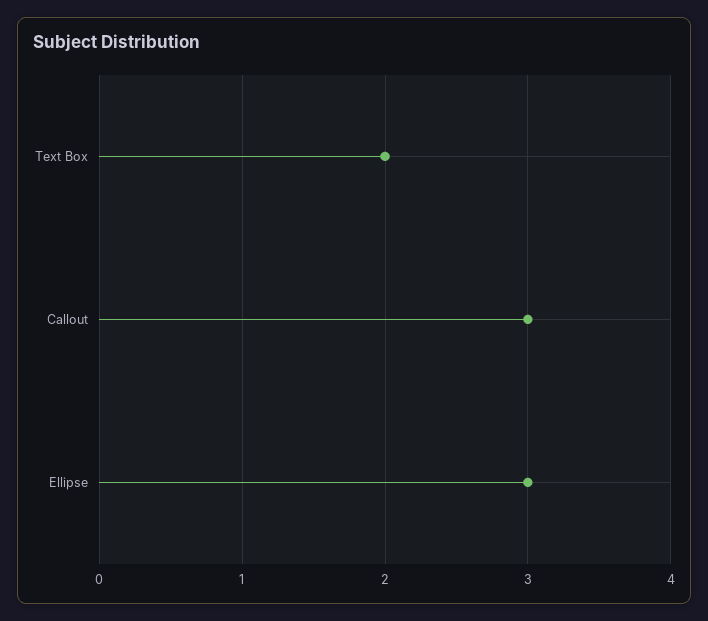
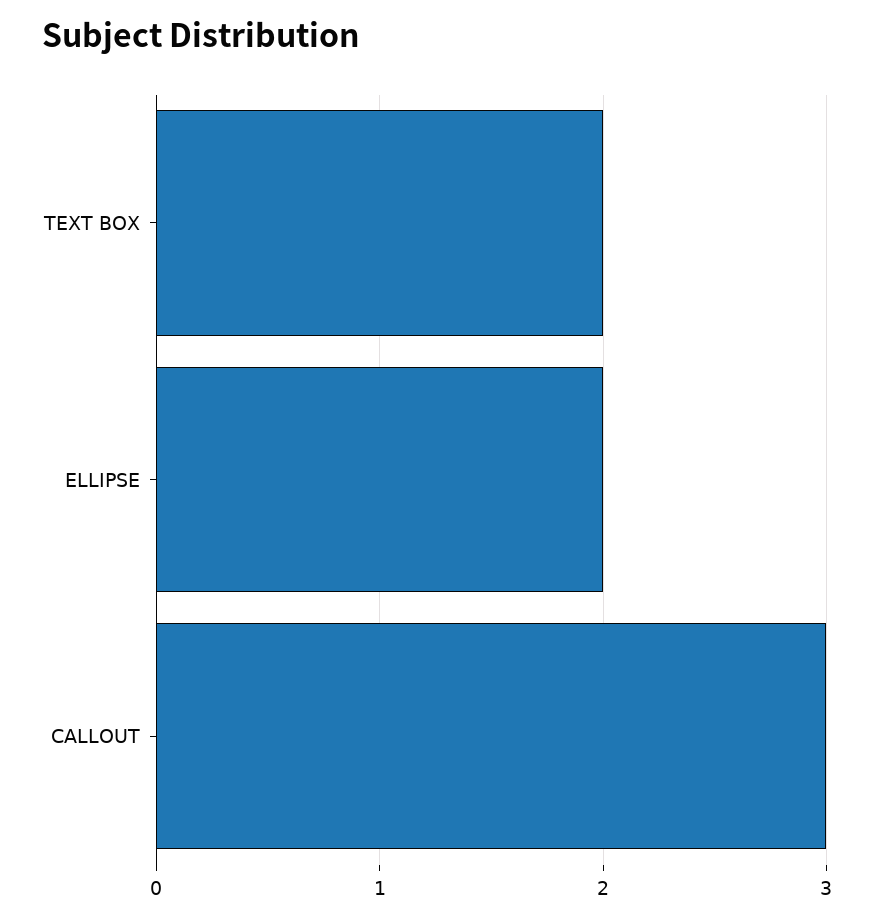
Ellipse: 3 -> 2

